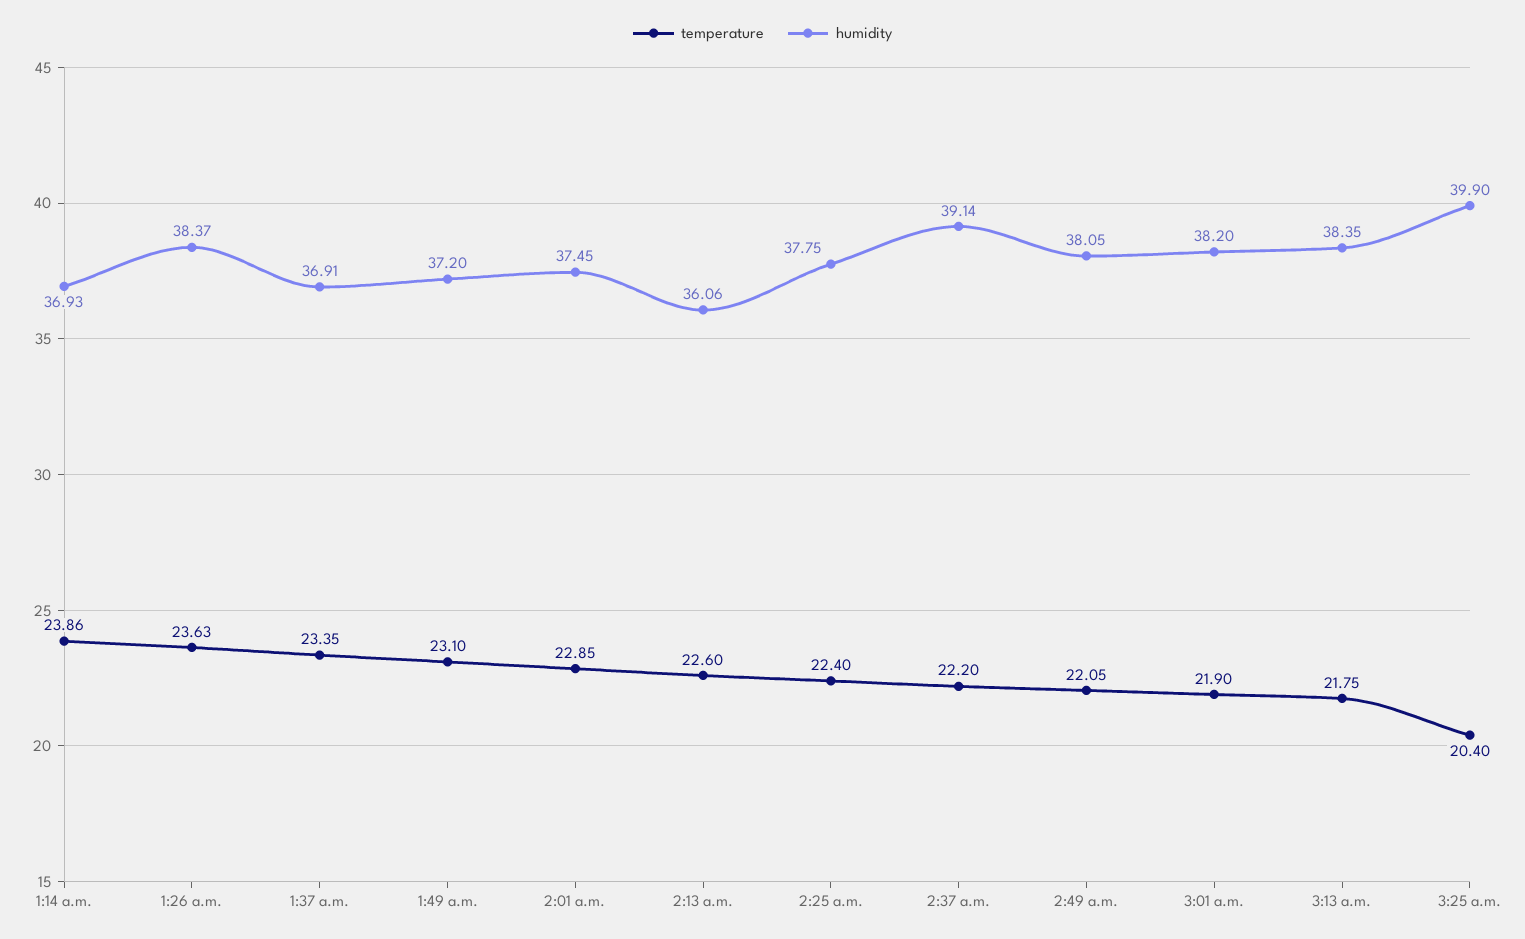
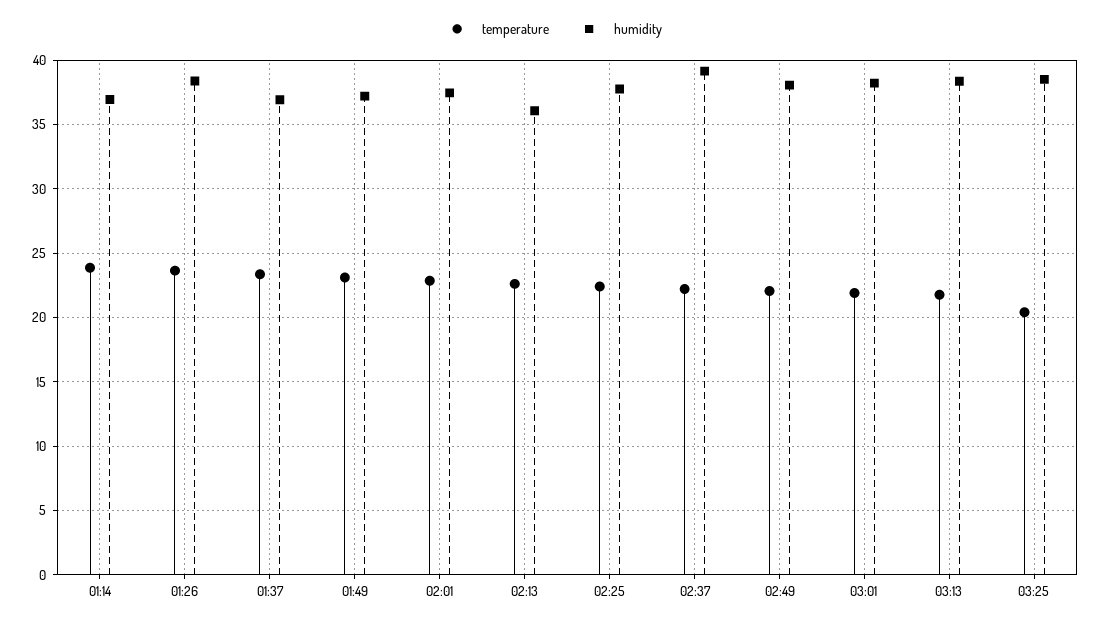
humidity, 3:25 a.m.: 39.9 -> 38.5

